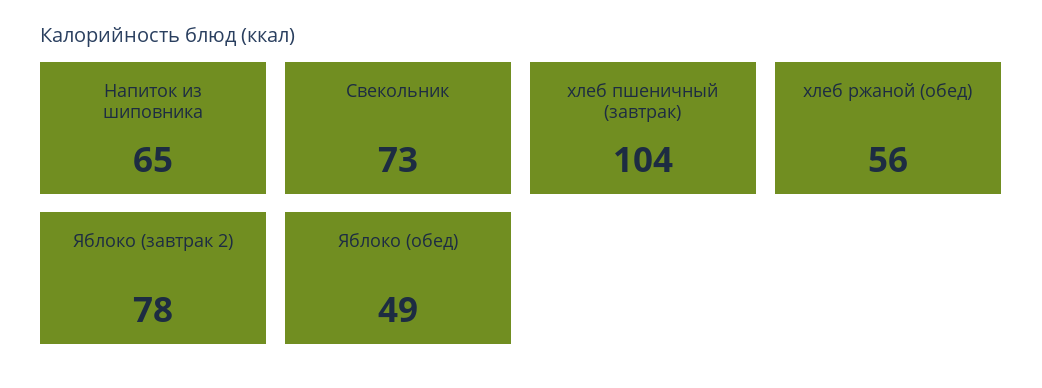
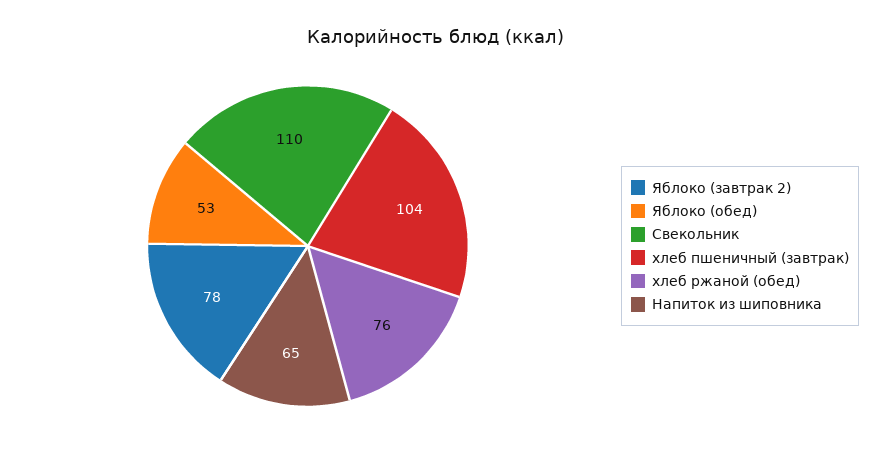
Свекольник: 73 -> 110
хлеб ржаной (обед): 56 -> 76
Яблоко (обед): 49 -> 53

